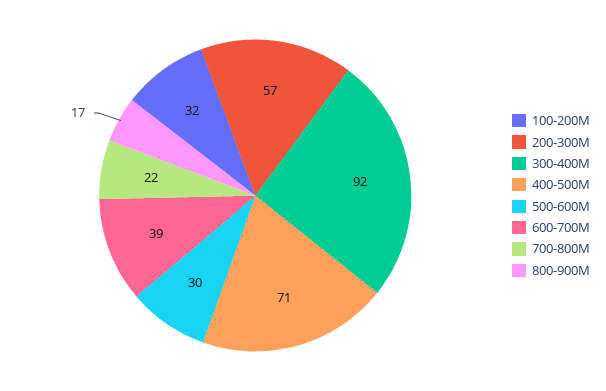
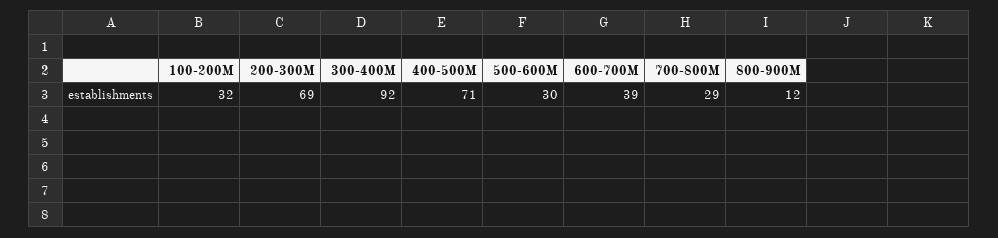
200-300M: 57 -> 69
700-800M: 22 -> 29
800-900M: 17 -> 12

